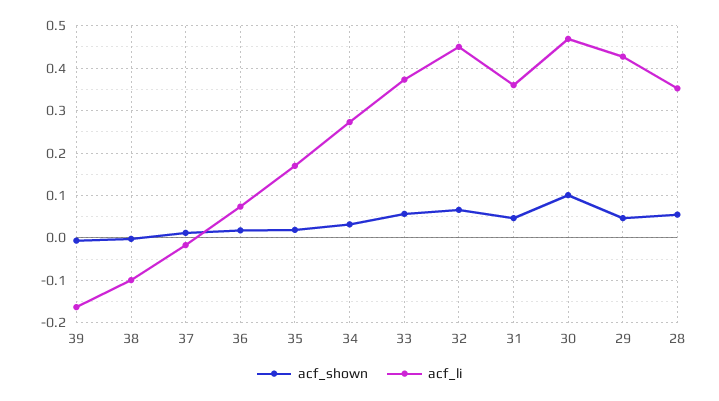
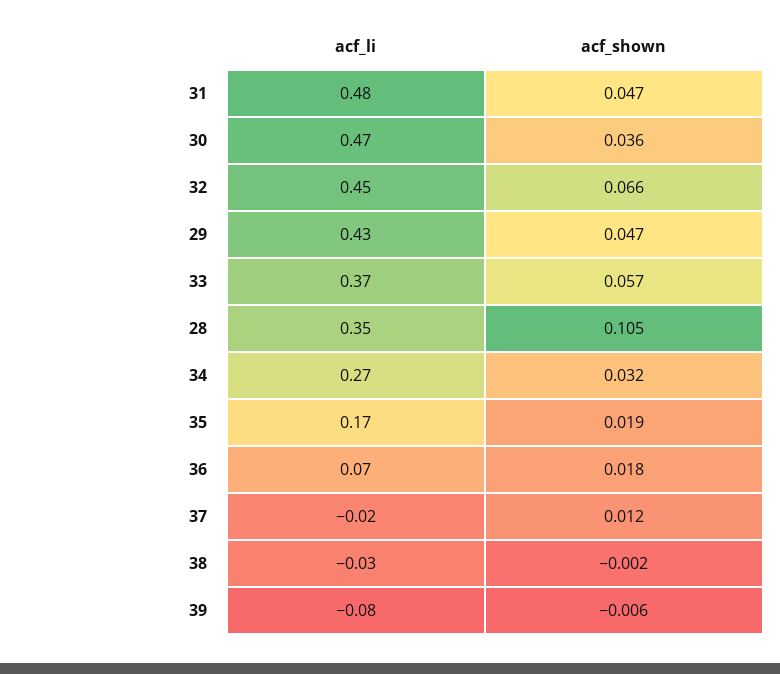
acf_li, 39: -0.16 -> -0.08
acf_li, 38: -0.1 -> -0.03
acf_li, 31: 0.36 -> 0.48
acf_shown, 30: 0.1 -> 0.036
acf_shown, 28: 0.06 -> 0.105

